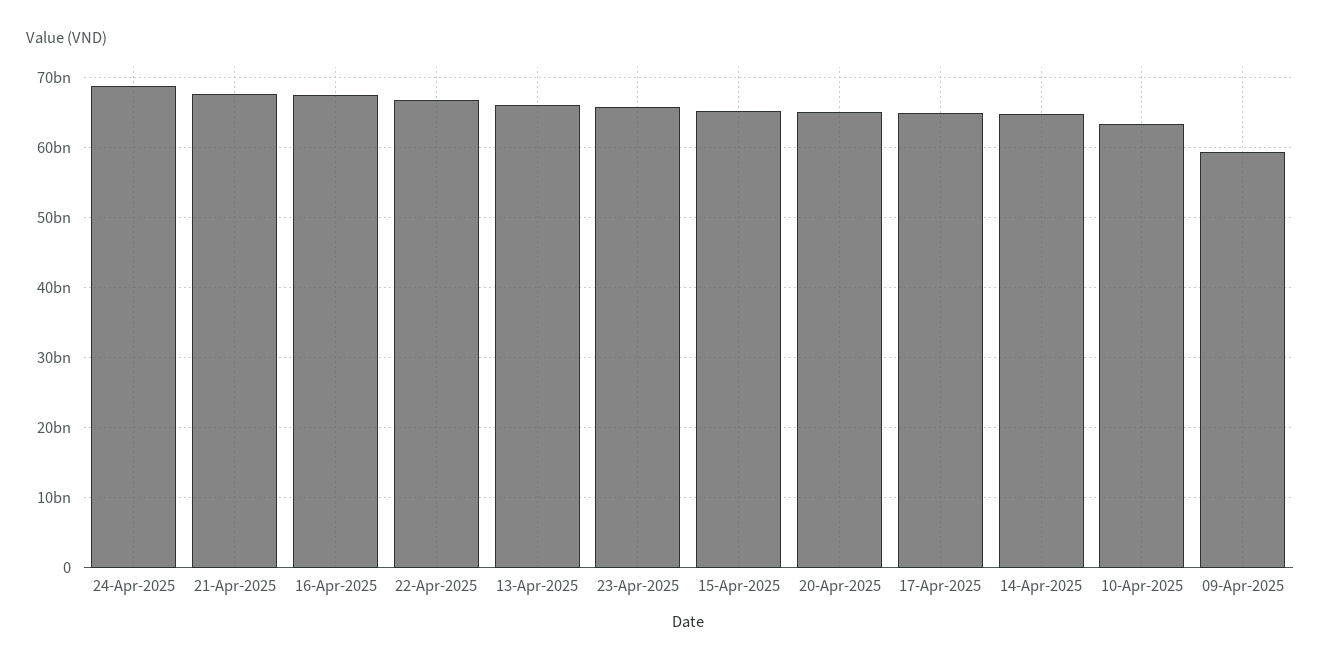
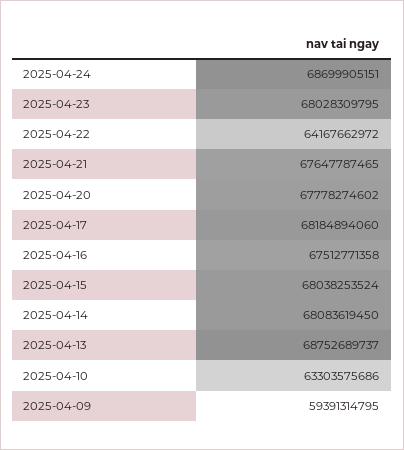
22-Apr-2025: 67000000000 -> 64167662972
13-Apr-2025: 66000000000 -> 68752689737
23-Apr-2025: 66000000000 -> 68028309795
15-Apr-2025: 65000000000 -> 68038253524
20-Apr-2025: 65000000000 -> 67778274602
17-Apr-2025: 65000000000 -> 68184894060
14-Apr-2025: 65000000000 -> 68083619450

